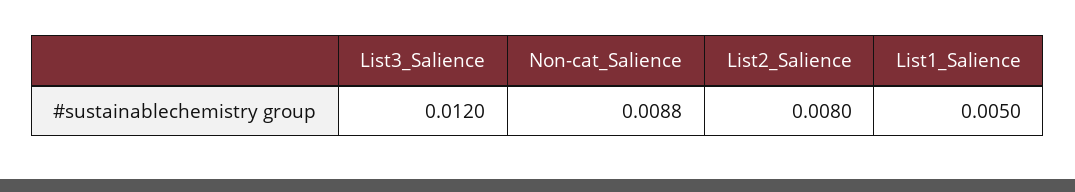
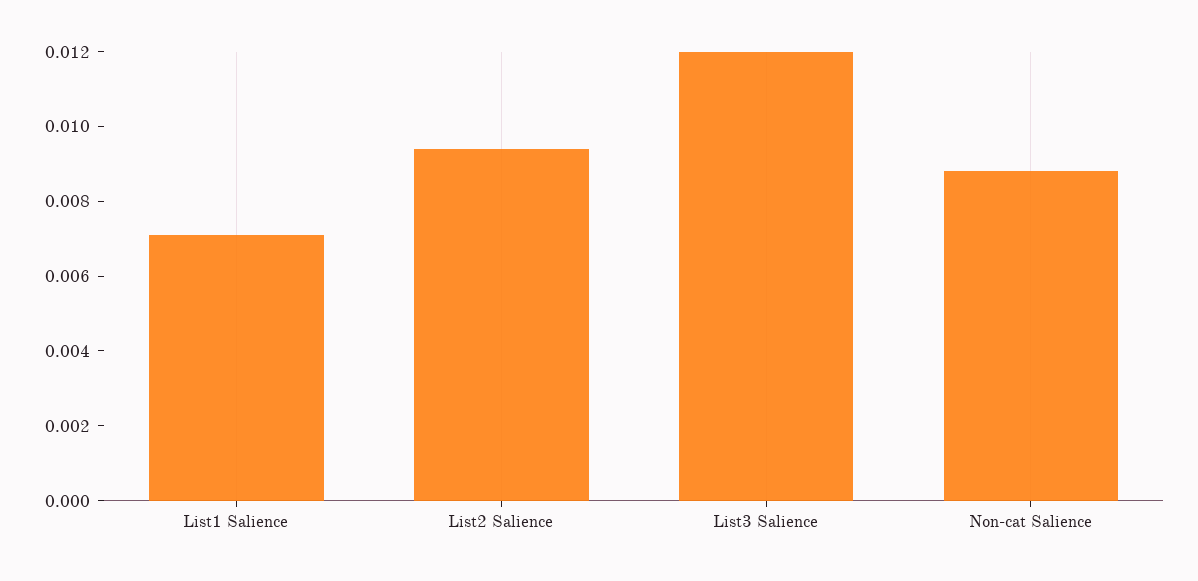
List2_Salience: 0.008 -> 0.0095
List1_Salience: 0.005 -> 0.007

